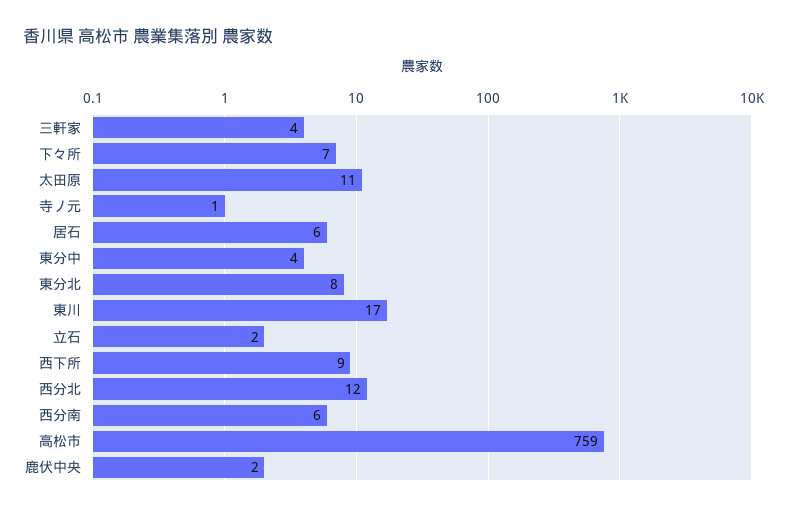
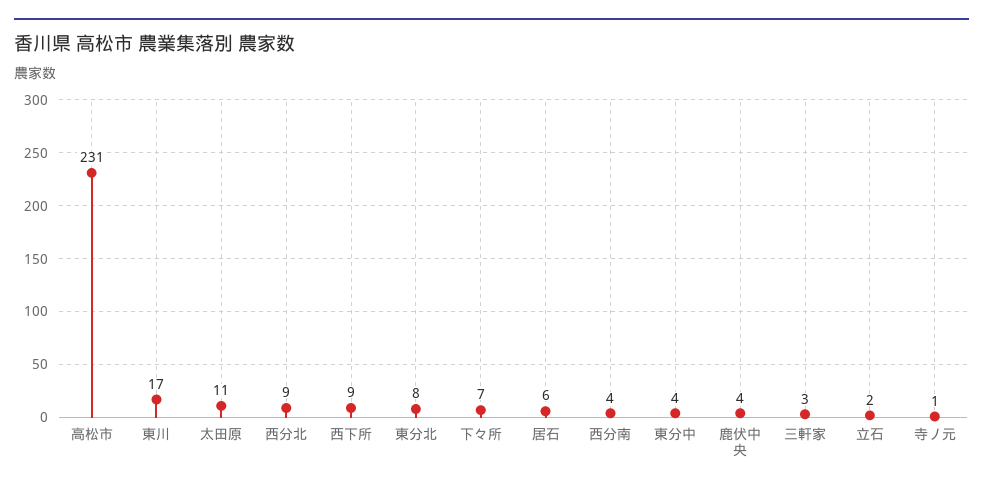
三軒家: 4 -> 3
西分北: 12 -> 9
西分南: 6 -> 4
高松市: 759 -> 231
鹿伏中央: 2 -> 4

